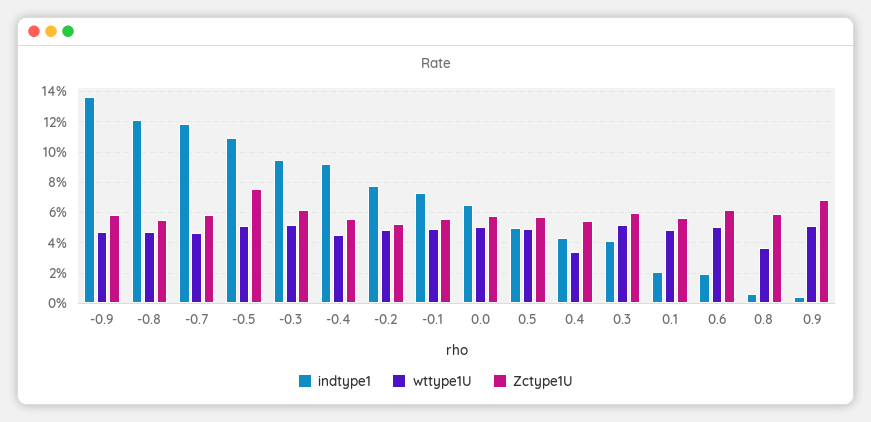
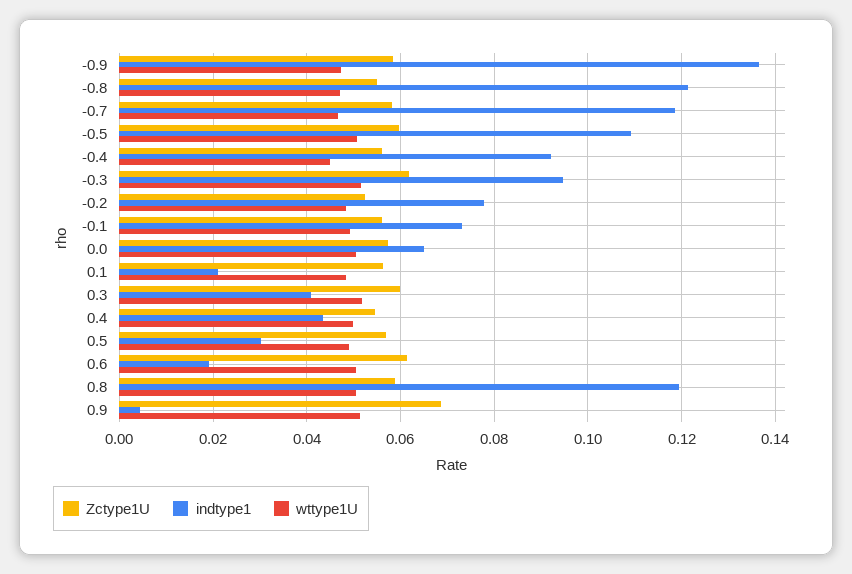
Zctype1U, -0.5: 0.075 -> 0.06
indtype1, 0.5: 0.05 -> 0.03
wttype1U, 0.4: 0.035 -> 0.05
indtype1, 0.8: 0.005 -> 0.12
wttype1U, 0.8: 0.035 -> 0.05

